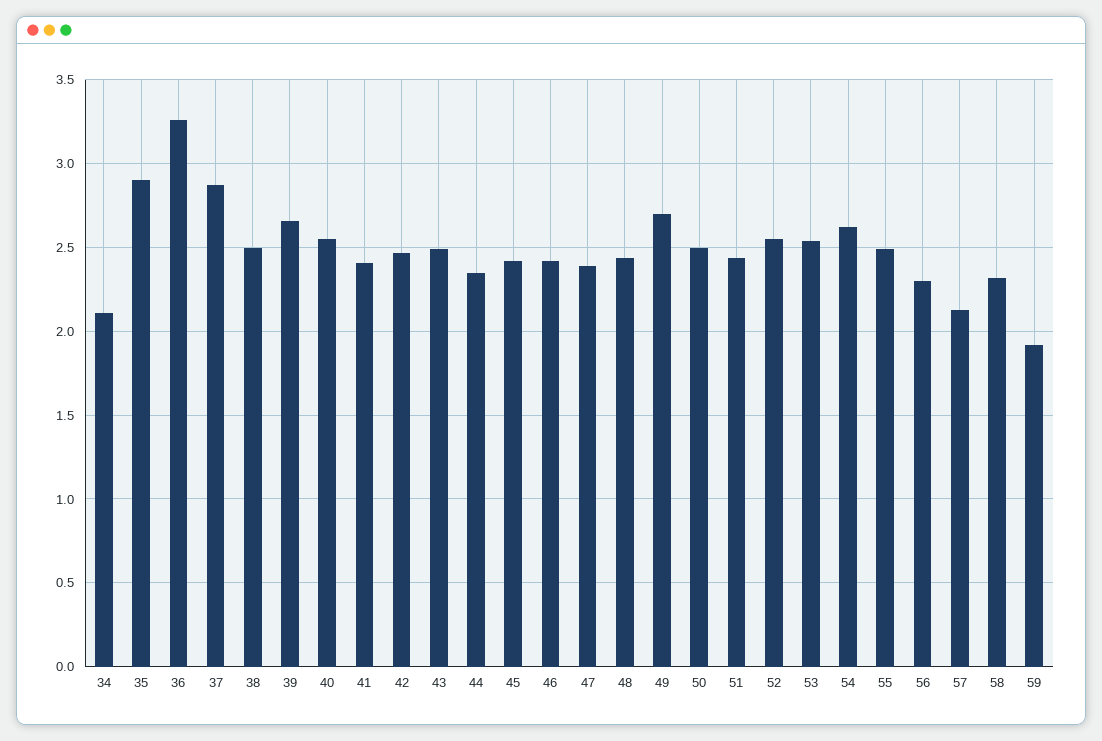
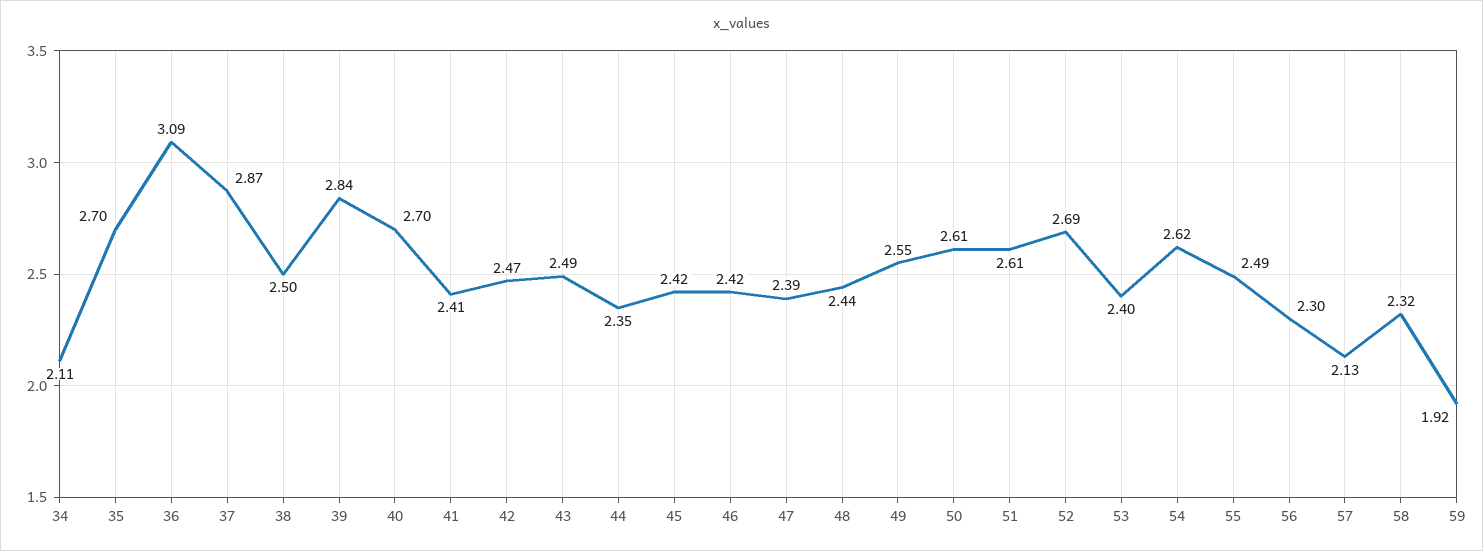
35: 2.9 -> 2.7
36: 3.25 -> 3.09
39: 2.65 -> 2.84
40: 2.55 -> 2.7
49: 2.7 -> 2.55
50: 2.5 -> 2.61
51: 2.45 -> 2.61
52: 2.55 -> 2.69
53: 2.55 -> 2.4

